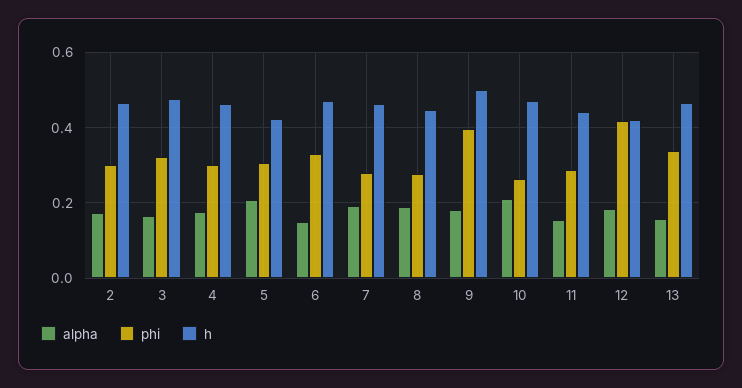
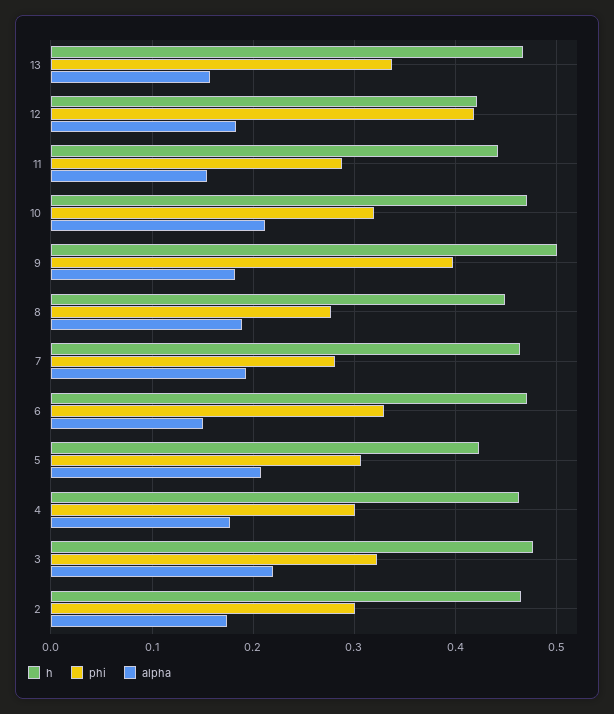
alpha, 3: 0.16 -> 0.22
phi, 10: 0.26 -> 0.32

